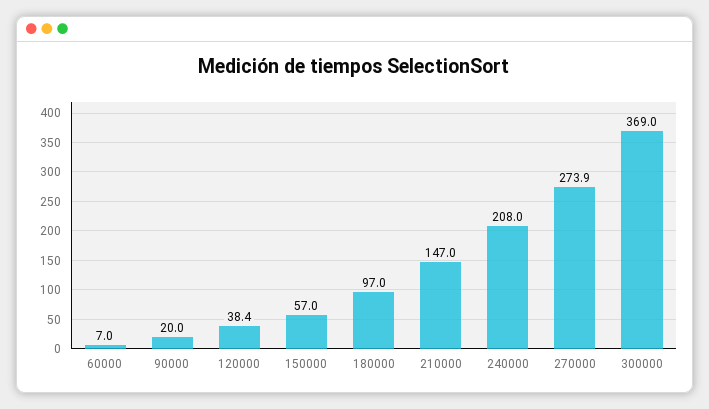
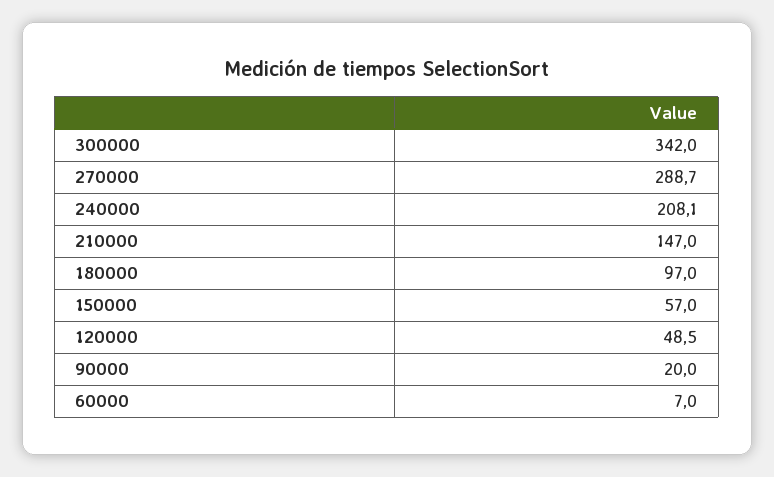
120000: 38.4 -> 48.5
240000: 208 -> 208.1
270000: 273.9 -> 288.7
300000: 369 -> 342

